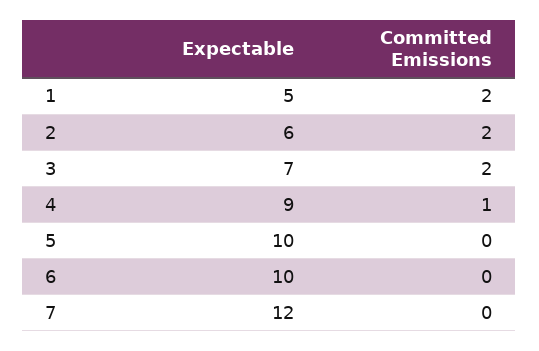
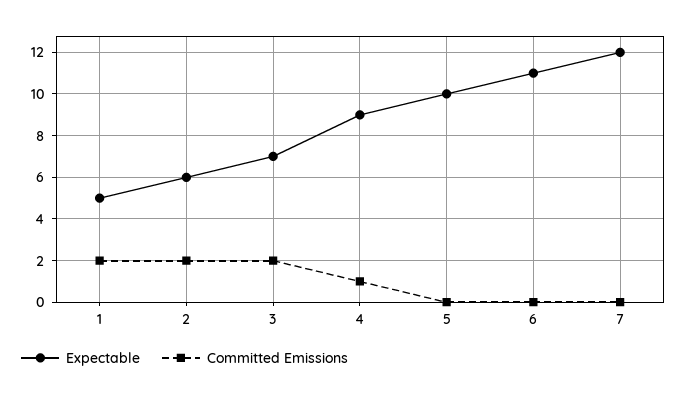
Expectable, 6: 10 -> 11

